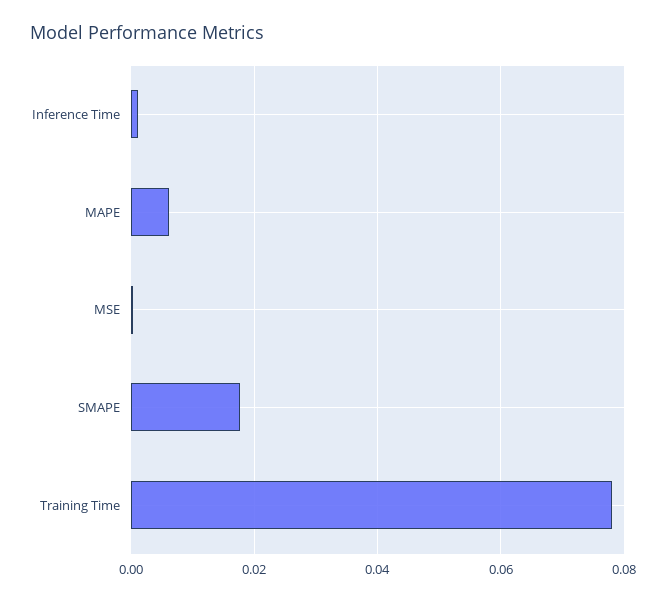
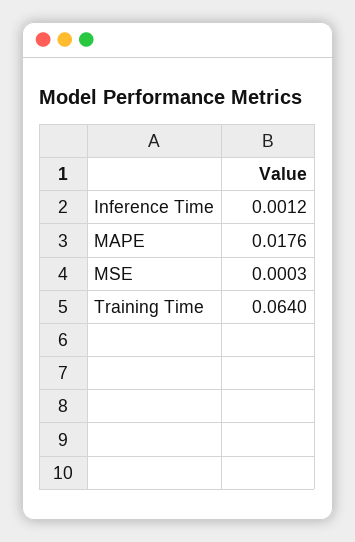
MAPE: 0.006 -> 0.0176
SMAPE: 0.018 -> none
Training Time: 0.078 -> 0.064

